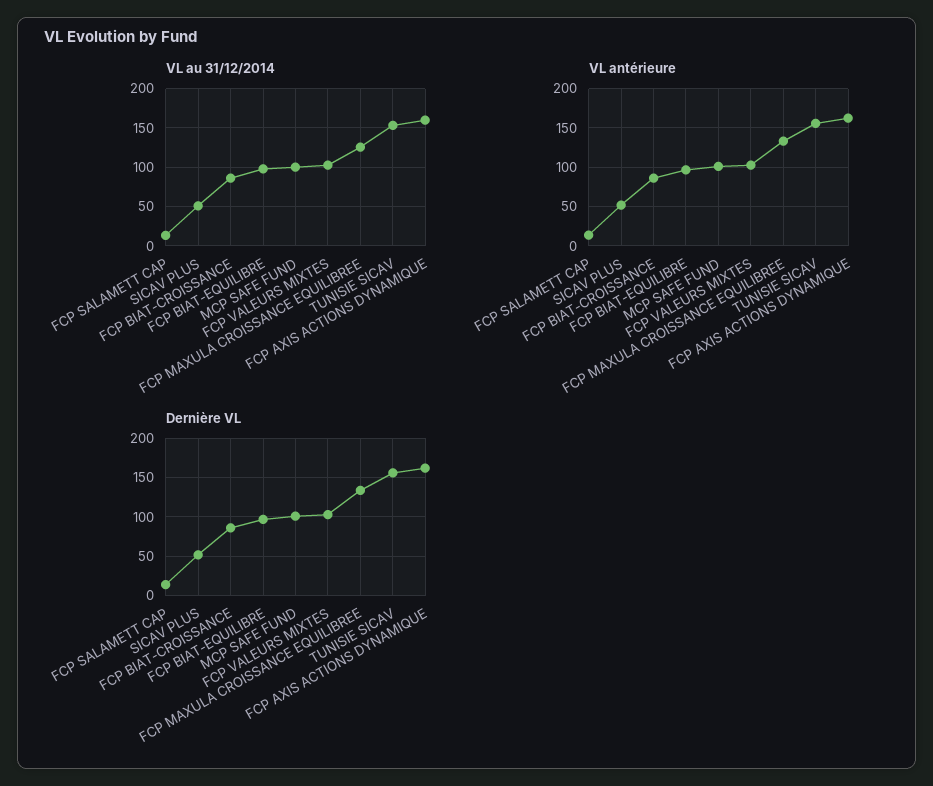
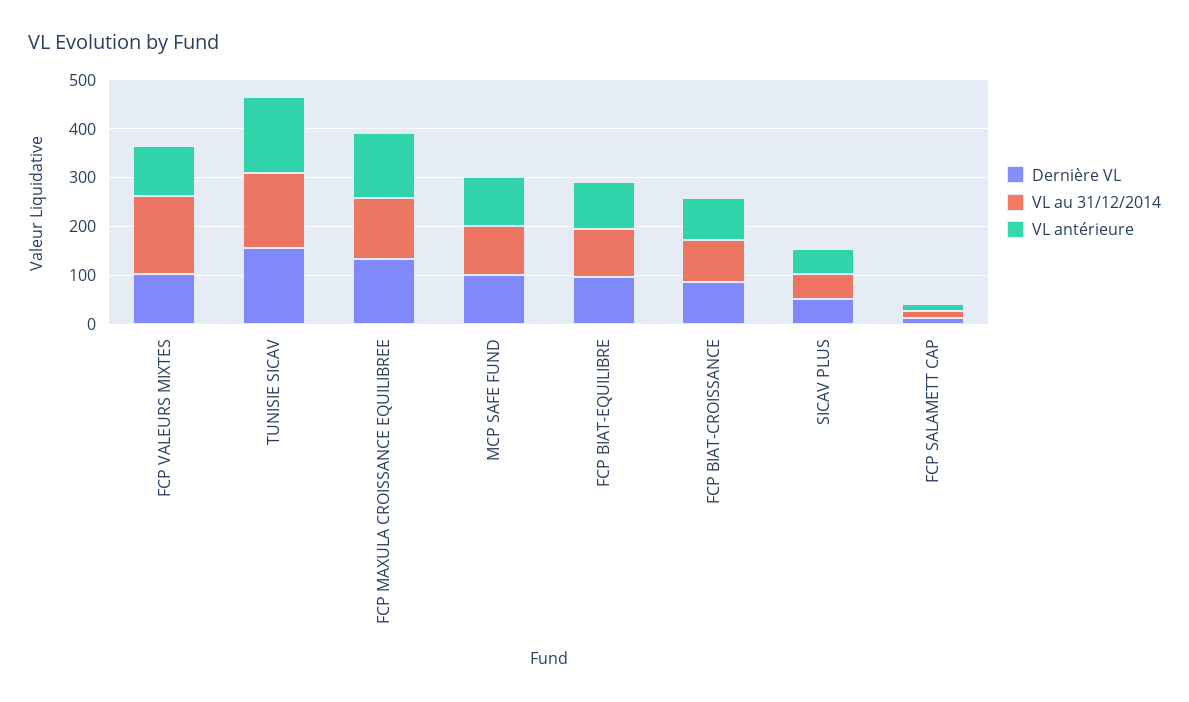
VL au 31/12/2014, FCP VALEURS MIXTES: 100 -> 160
VL au 31/12/2014, FCP AXIS ACTIONS DYNAMIQUE: 160 -> none
VL antérieure, FCP AXIS ACTIONS DYNAMIQUE: 160 -> none
Dernière VL, FCP AXIS ACTIONS DYNAMIQUE: 160 -> none

